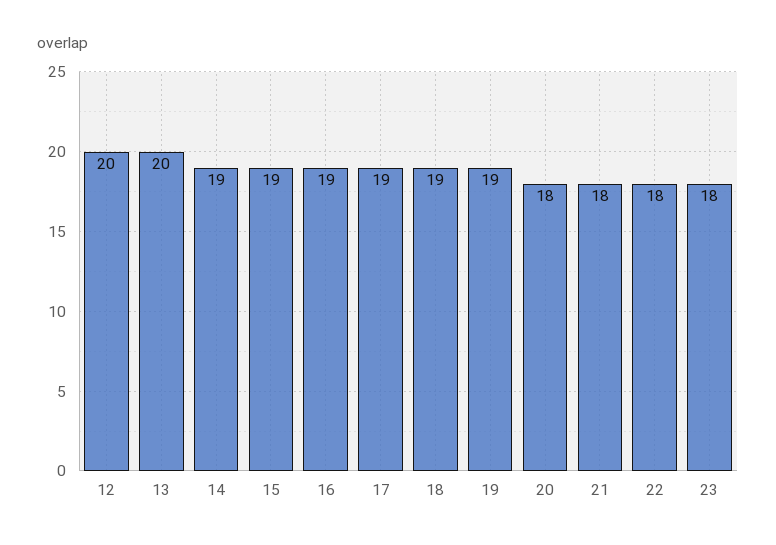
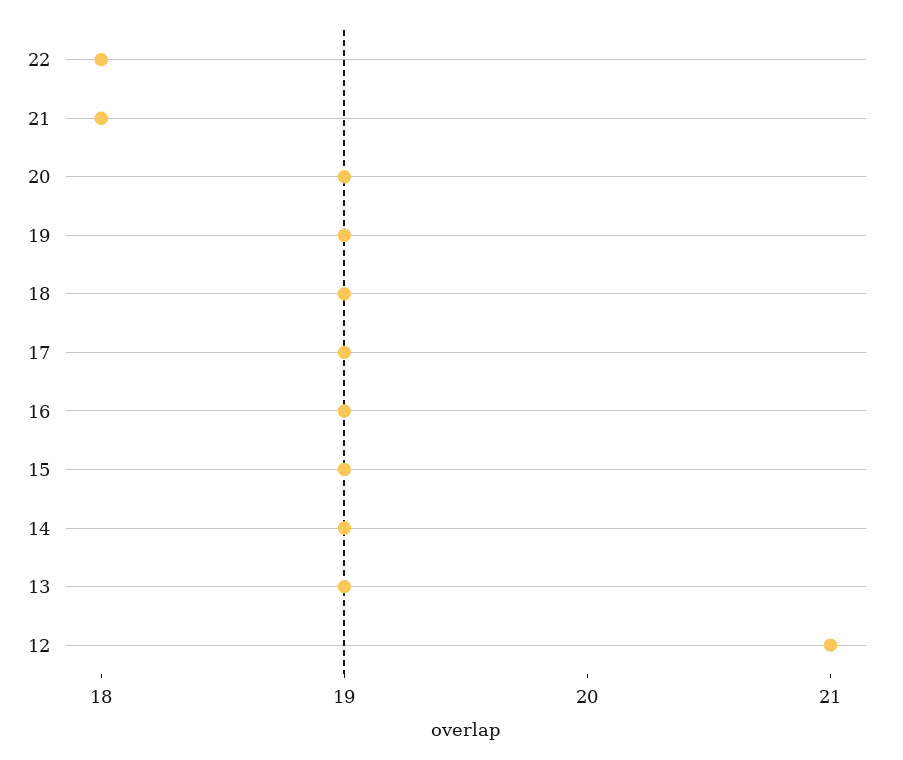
12: 20 -> 21
13: 20 -> 19
20: 18 -> 19
23: 18 -> none

